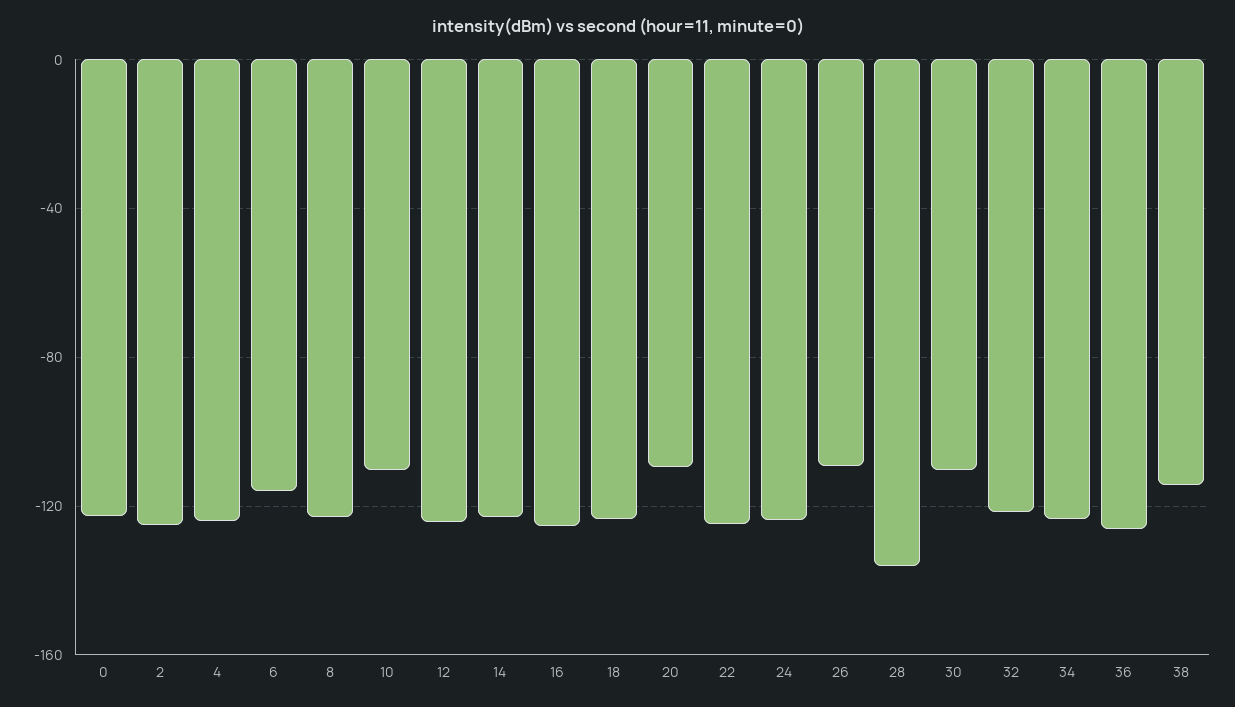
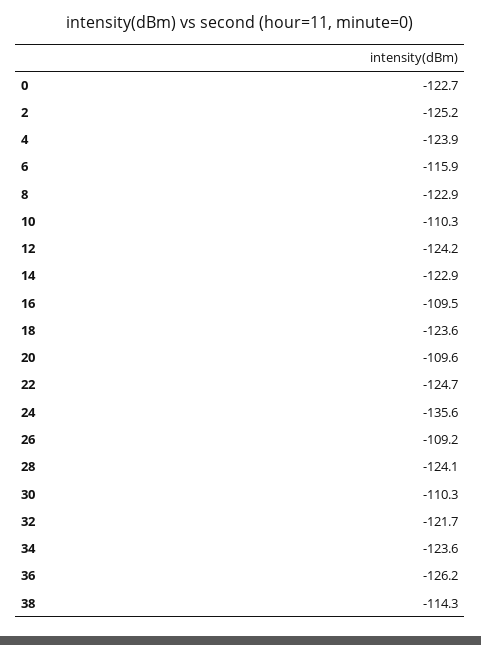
16: -125 -> -109.5
24: -125 -> -135.6
28: -135 -> -124.1

